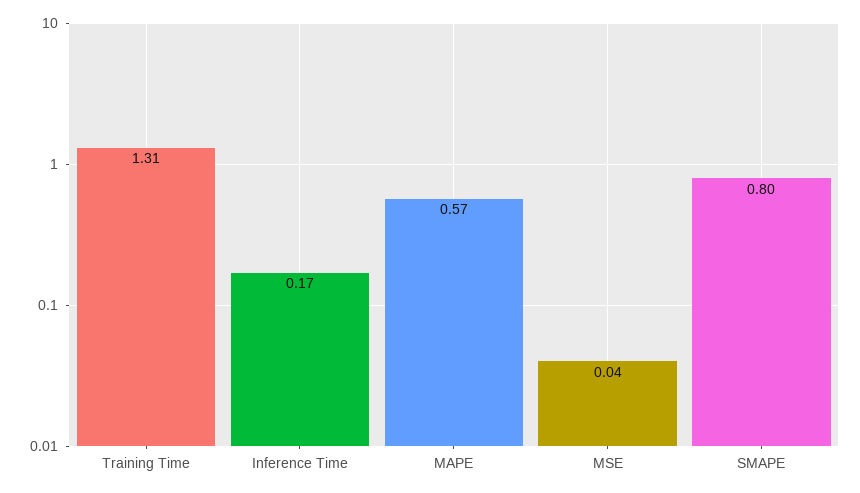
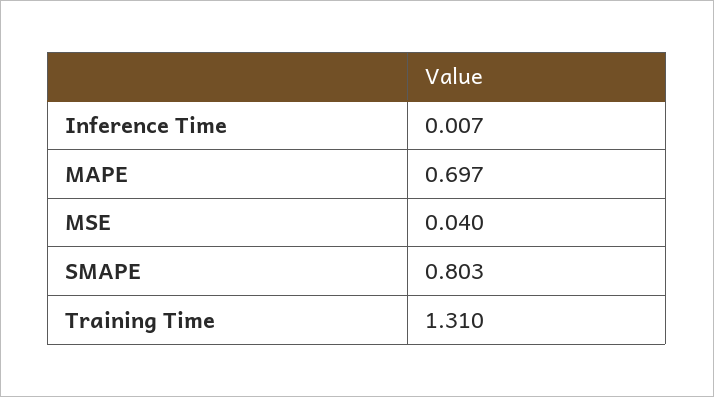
Inference Time: 0.17 -> 0.007
MAPE: 0.57 -> 0.697

